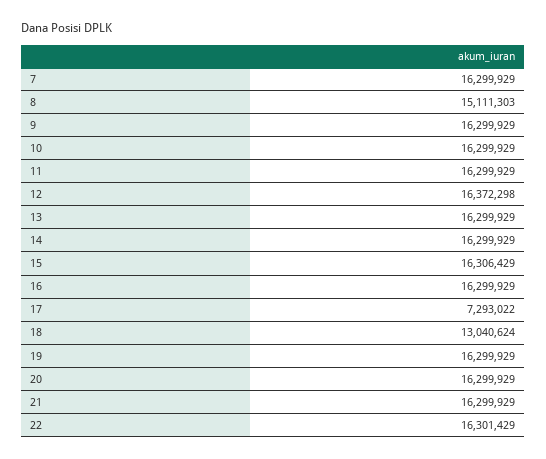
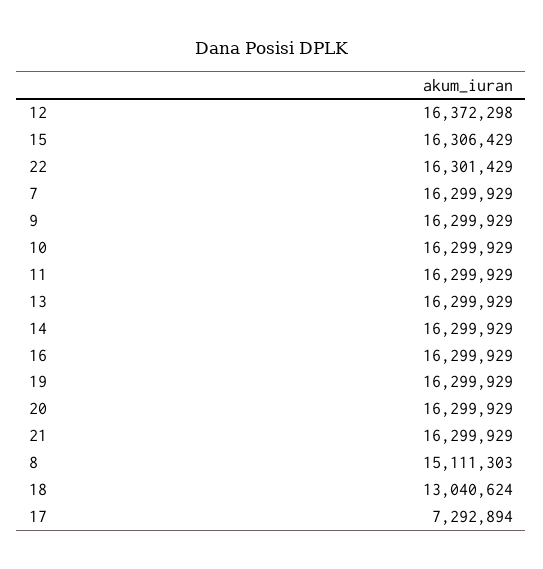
17: 7293022 -> 7292894

